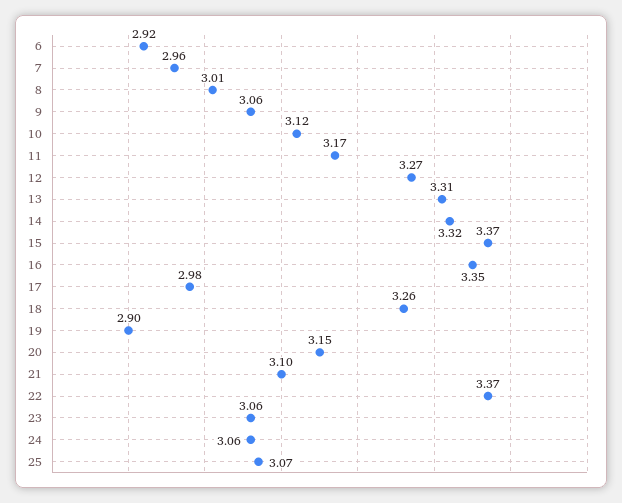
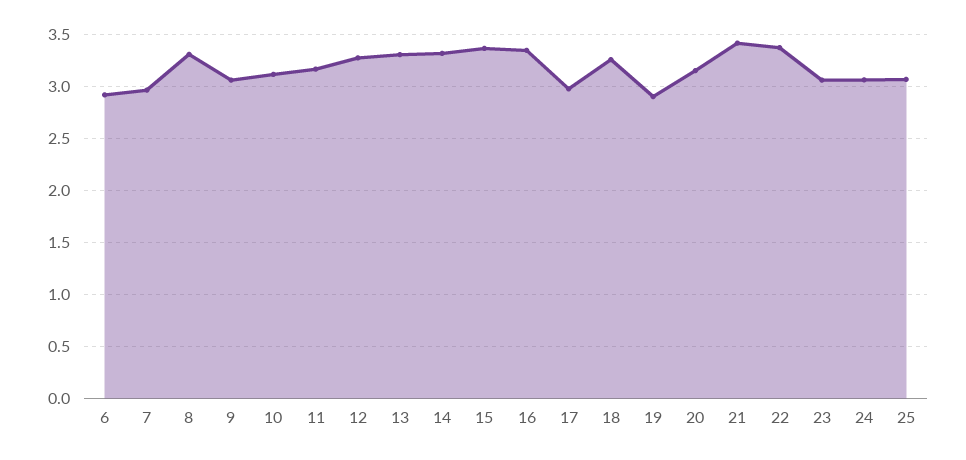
8: 3.01 -> 3.3
21: 3.1 -> 3.4

